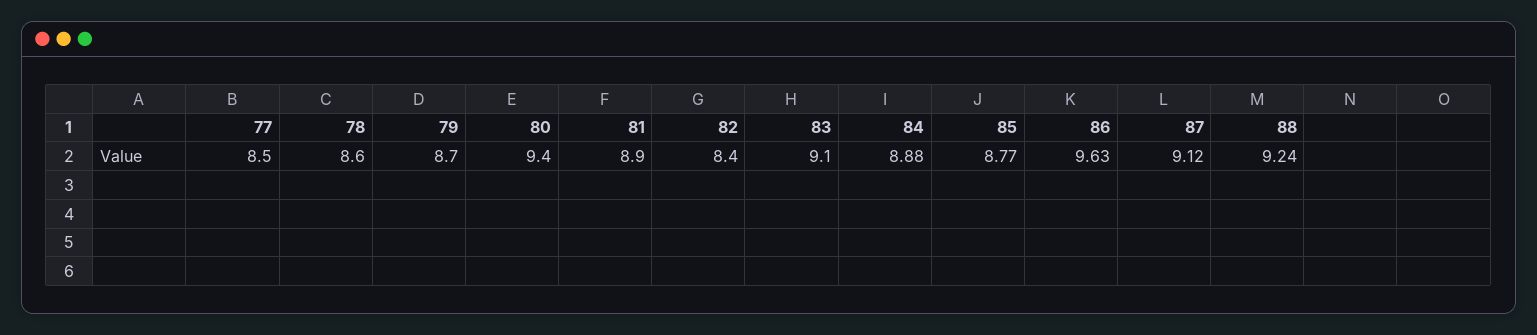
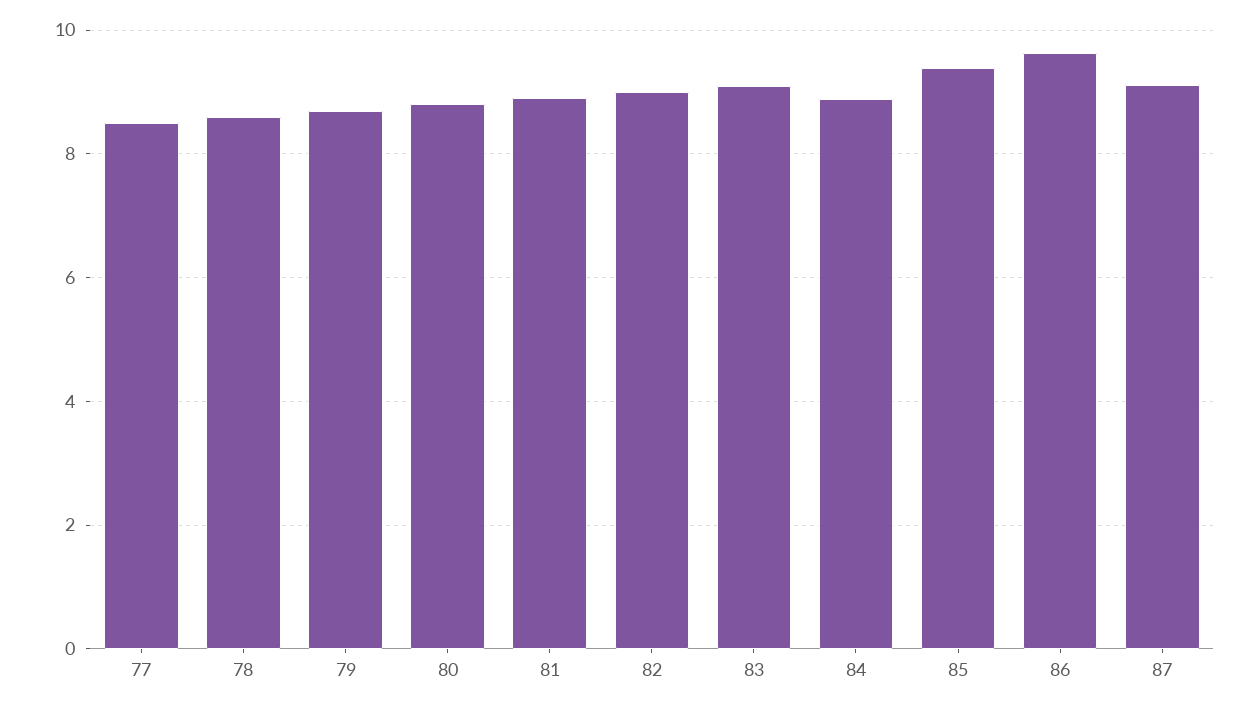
80: 9.4 -> 8.8
82: 8.4 -> 9
85: 8.77 -> 9.4
88: 9.24 -> none

